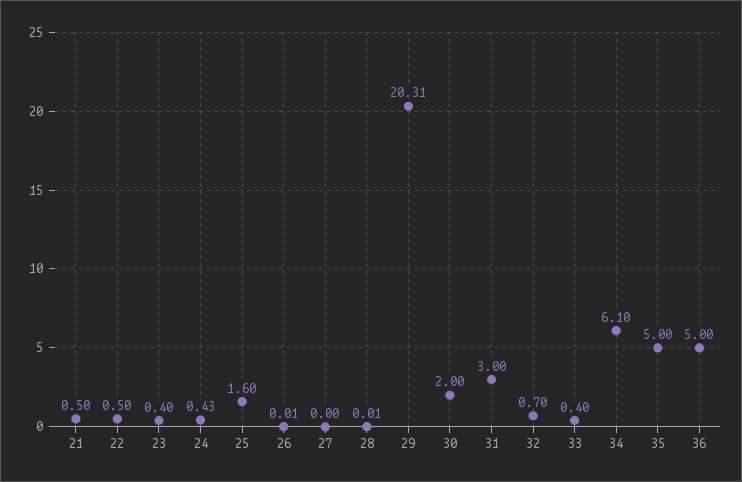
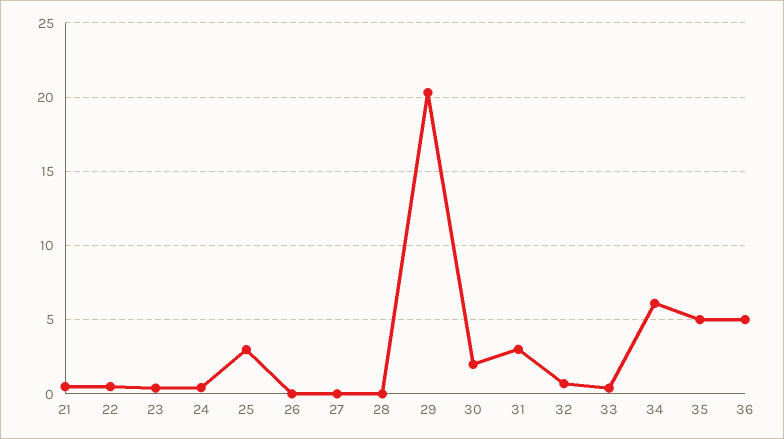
25: 1.6 -> 3

